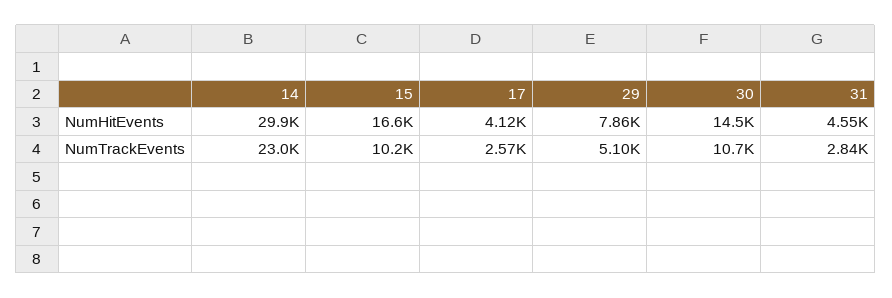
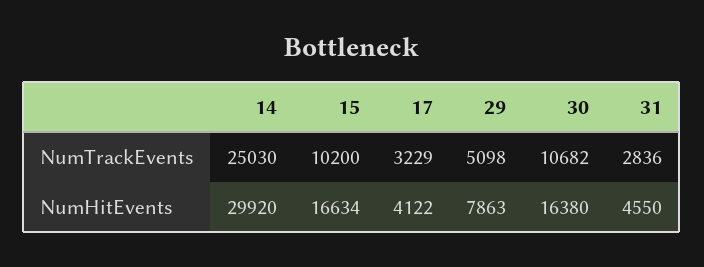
30, NumHitEvents: 14500 -> 16380
14, NumTrackEvents: 23000 -> 25030
17, NumTrackEvents: 2570 -> 3229

